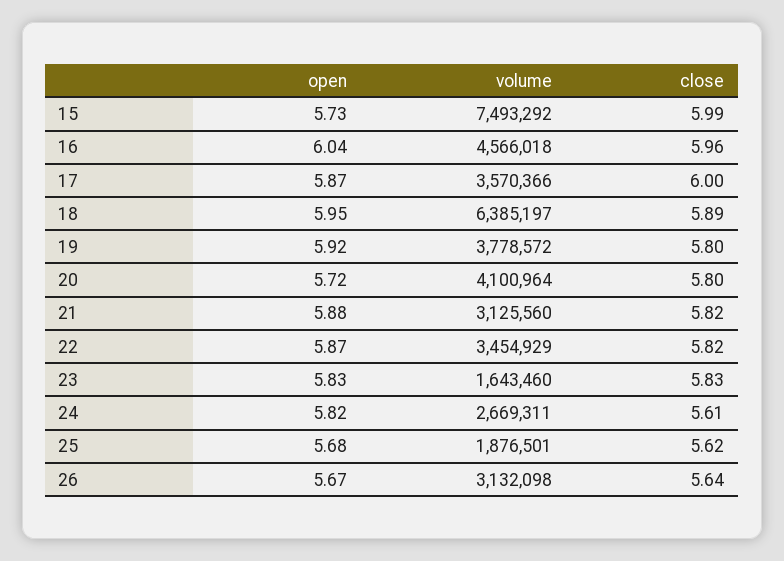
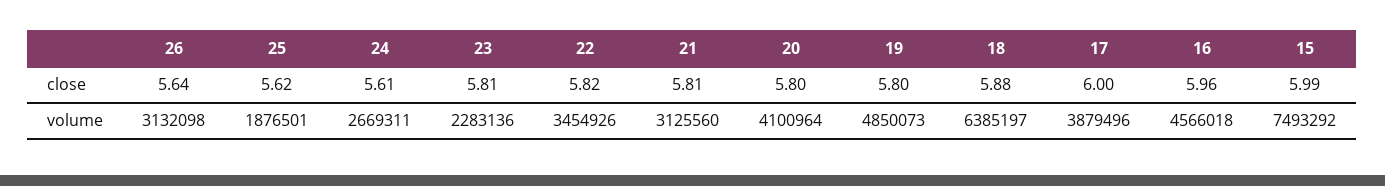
open, 15: 5.73 -> none
open, 16: 6.04 -> none
open, 17: 5.87 -> none
volume, 17: 3570366 -> 3879496
open, 18: 5.95 -> none
close, 18: 5.89 -> 5.88
open, 19: 5.92 -> none
volume, 19: 3778572 -> 4850073
open, 20: 5.72 -> none
open, 21: 5.88 -> none
close, 21: 5.82 -> 5.81
open, 22: 5.87 -> none
volume, 22: 3454929 -> 3454926
open, 23: 5.83 -> none
volume, 23: 1643460 -> 2283136
close, 23: 5.83 -> 5.81
open, 24: 5.82 -> none
open, 25: 5.68 -> none
open, 26: 5.67 -> none

